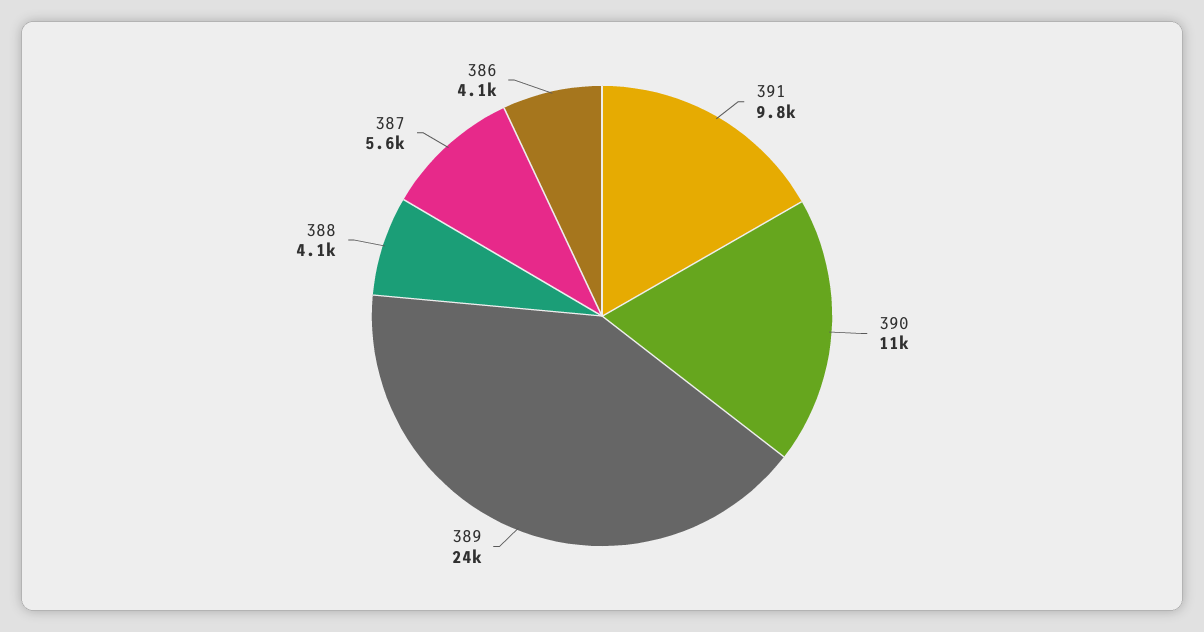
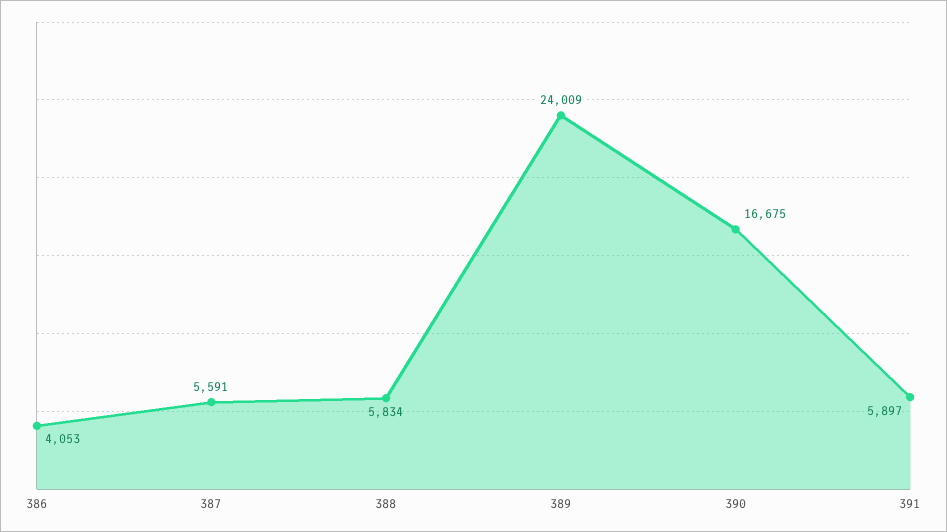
391: 9800 -> 5897
390: 11000 -> 16675
388: 4100 -> 5834

